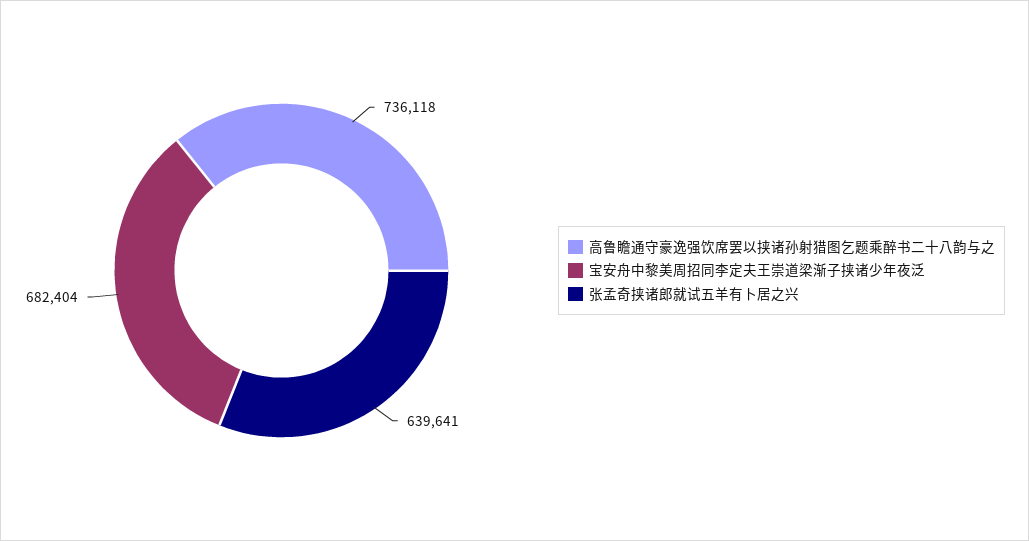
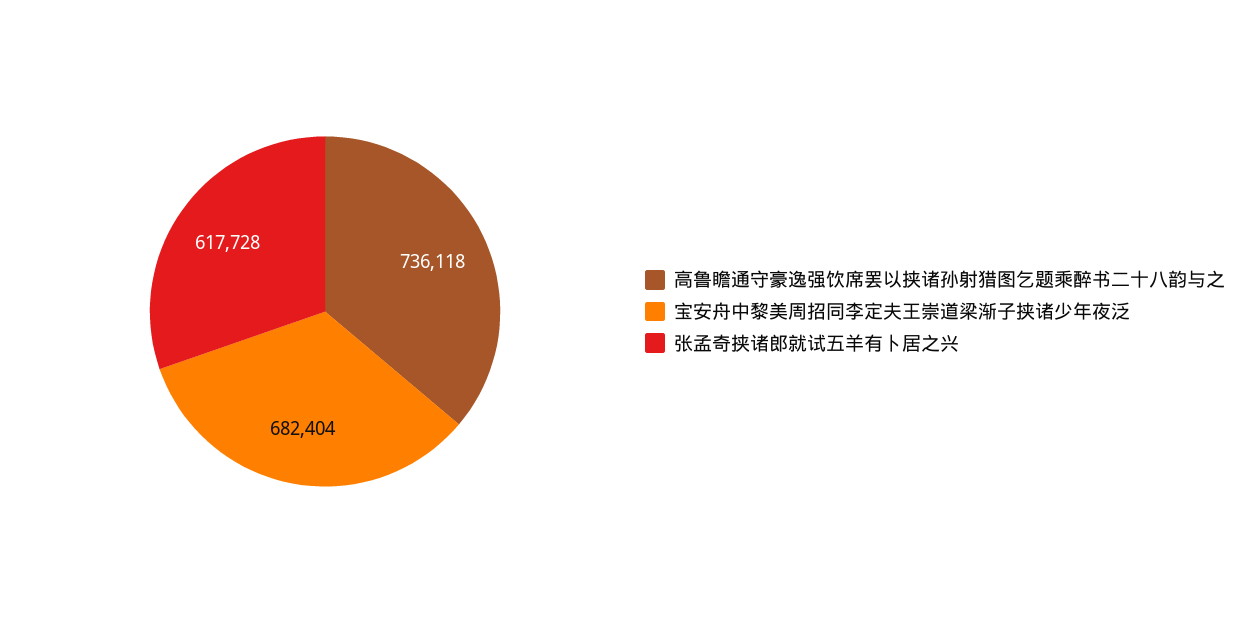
张孟奇挟诸郎就试五羊有卜居之兴: 639641 -> 617728

